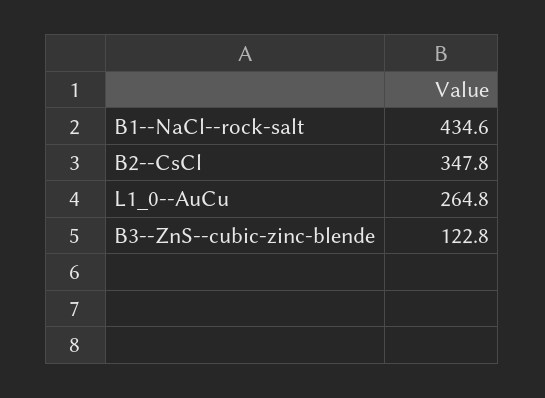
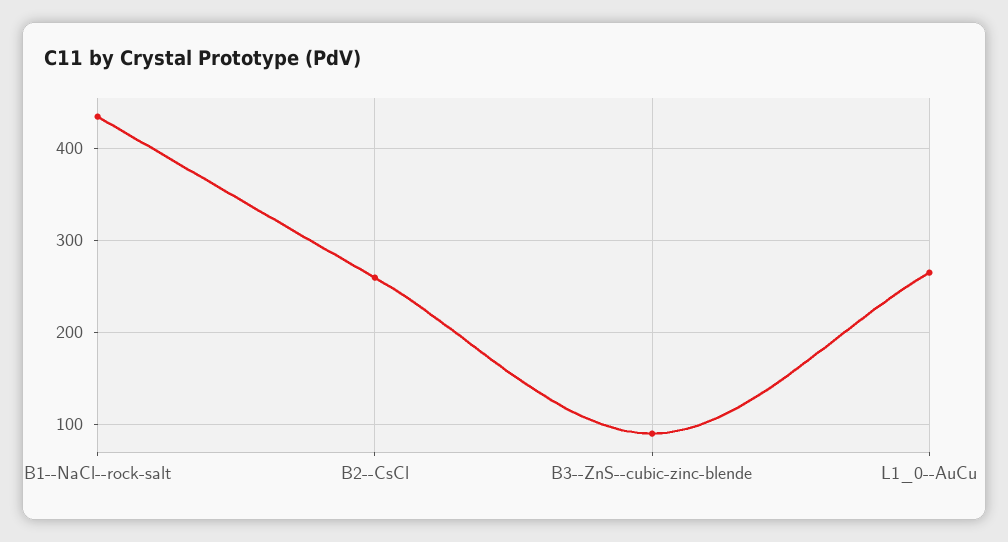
B2--CsCl: 347.8 -> 260
B3--ZnS--cubic-zinc-blende: 122.8 -> 90

